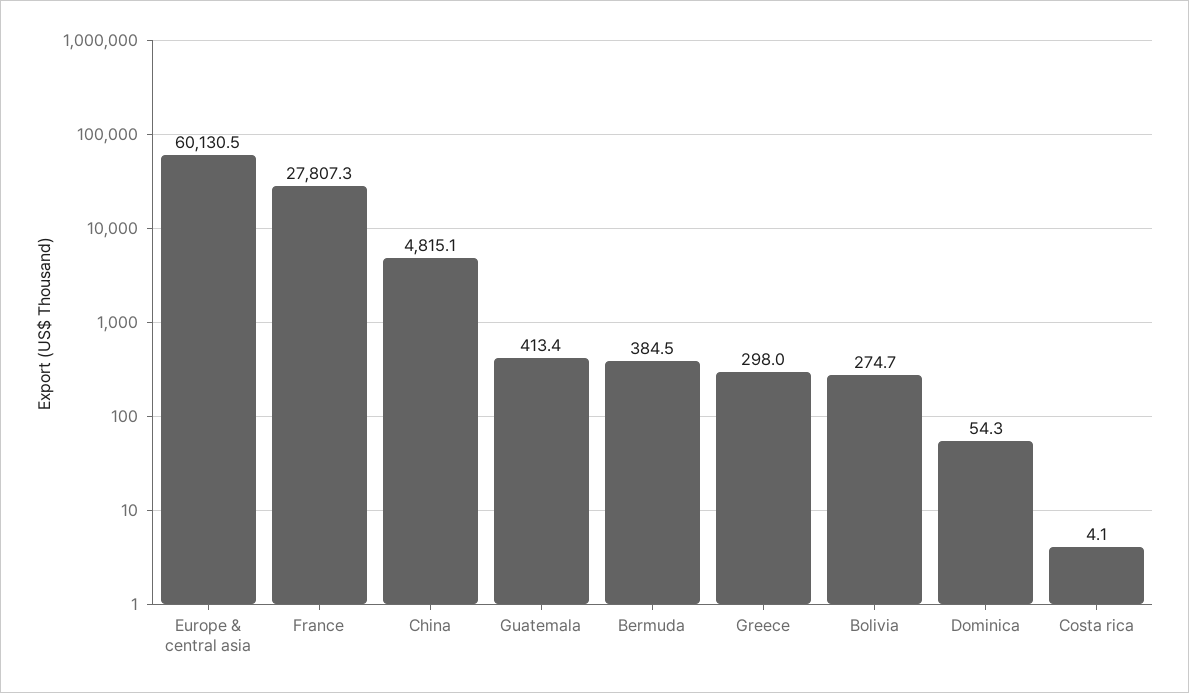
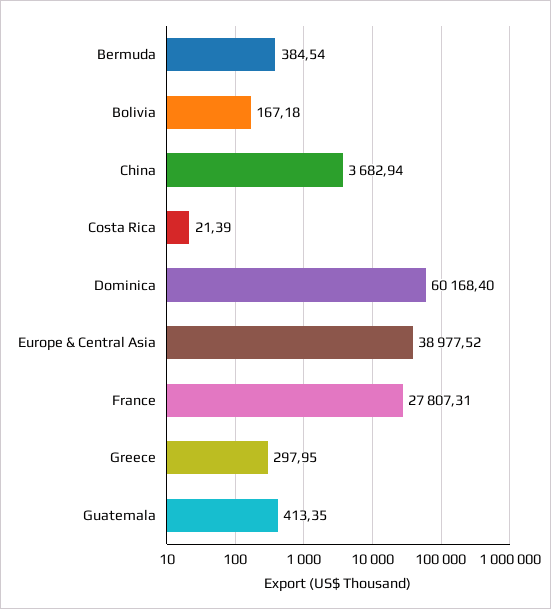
Europe & central asia: 60130.5 -> 38977.52
China: 4815.1 -> 3682.94
Bolivia: 274.7 -> 167.18
Dominica: 54.3 -> 60168.4
Costa rica: 4.1 -> 21.39

